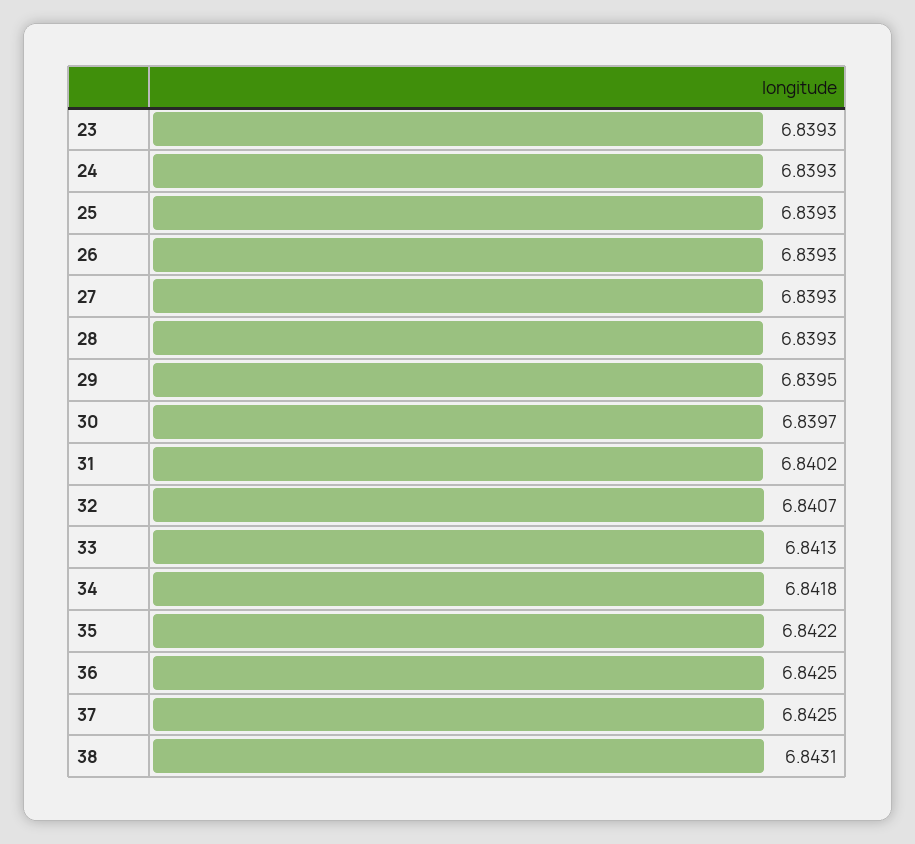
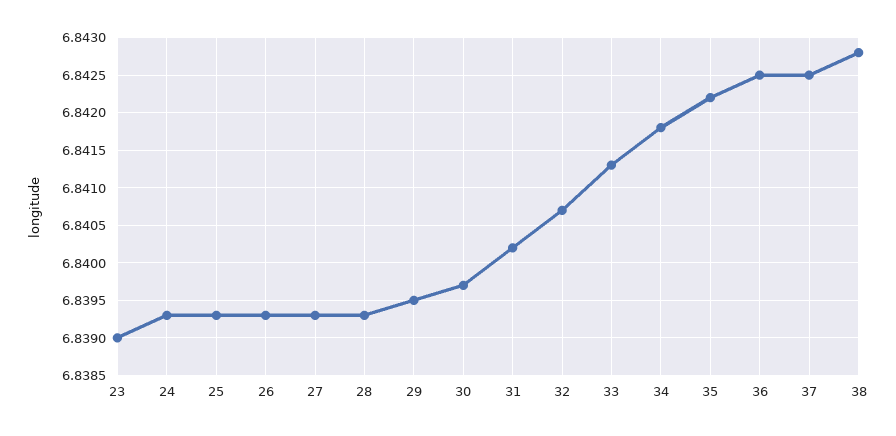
23: 6.8393 -> 6.839
38: 6.8431 -> 6.8428

